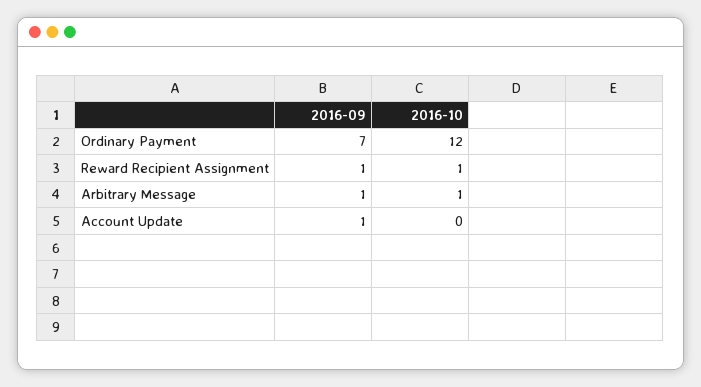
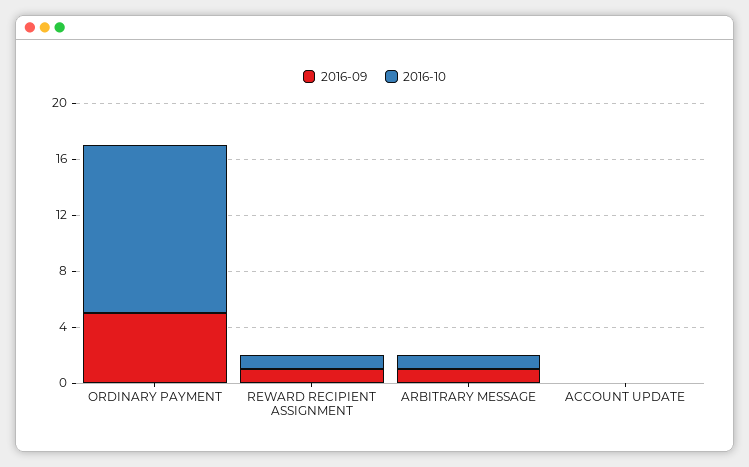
2016-09, Ordinary Payment: 7 -> 5
2016-09, Account Update: 1 -> 0

